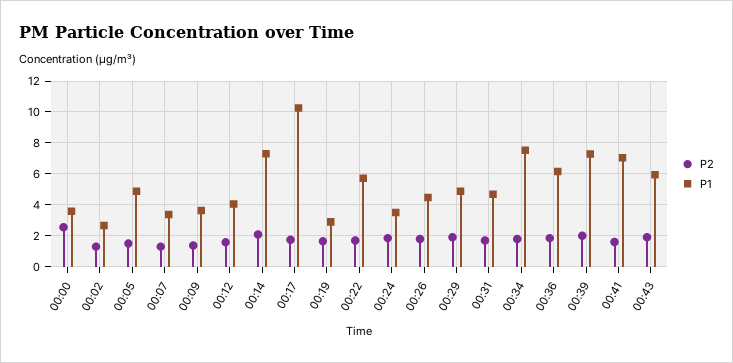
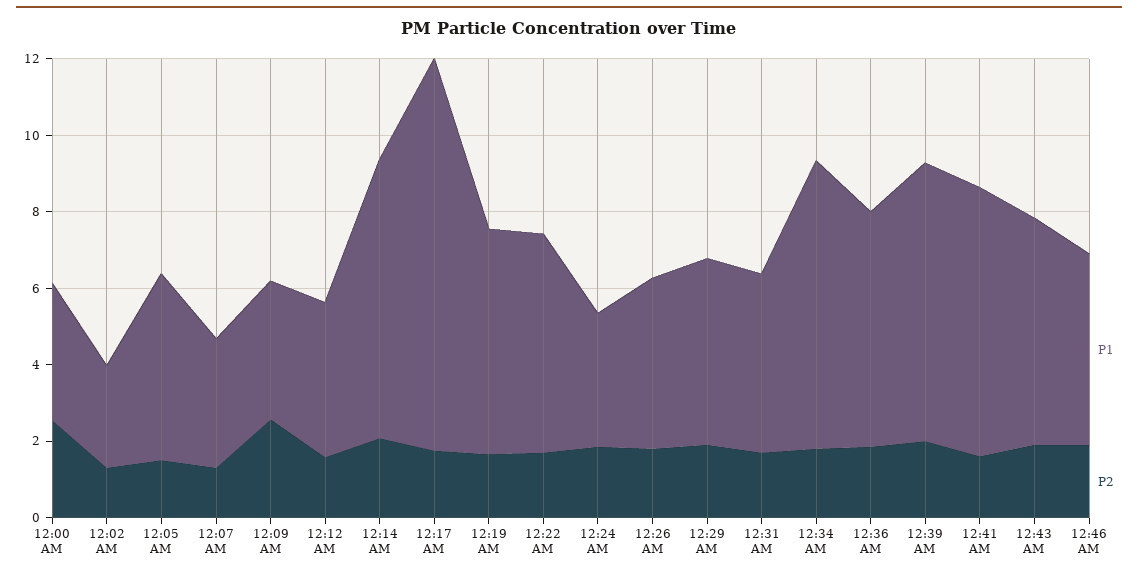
P2, 00:09: 1.5 -> 2.5
P1, 00:19: 3 -> 6
P1, 12:46 AM: none -> 5
P2, 12:46 AM: none -> 2

